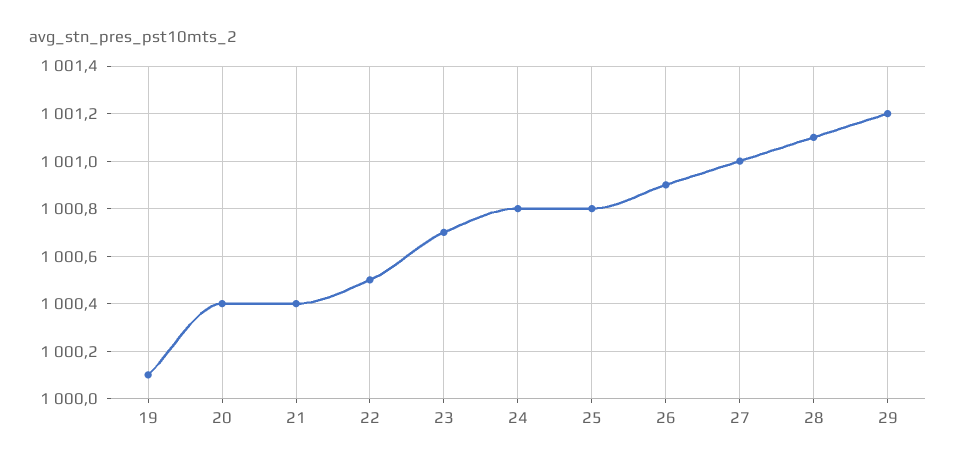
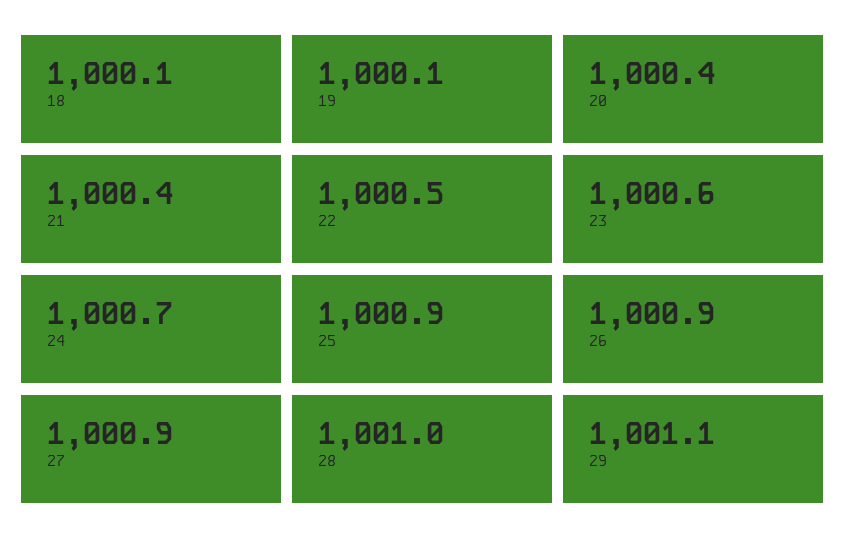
23: 1000.7 -> 1000.6
24: 1000.8 -> 1000.7
25: 1000.8 -> 1000.9
27: 1001 -> 1000.9
28: 1001.1 -> 1001
29: 1001.2 -> 1001.1
18: none -> 1000.1

